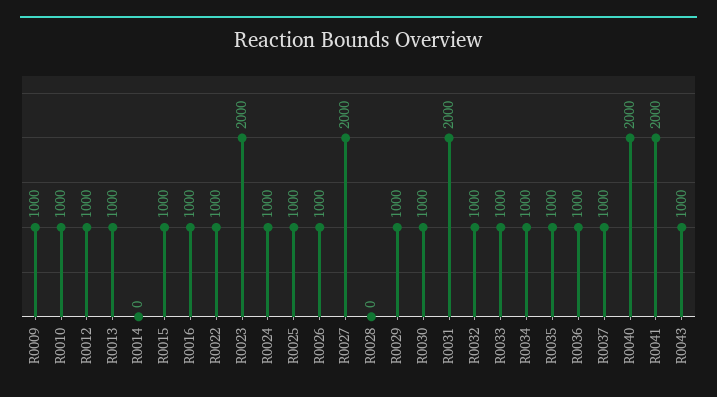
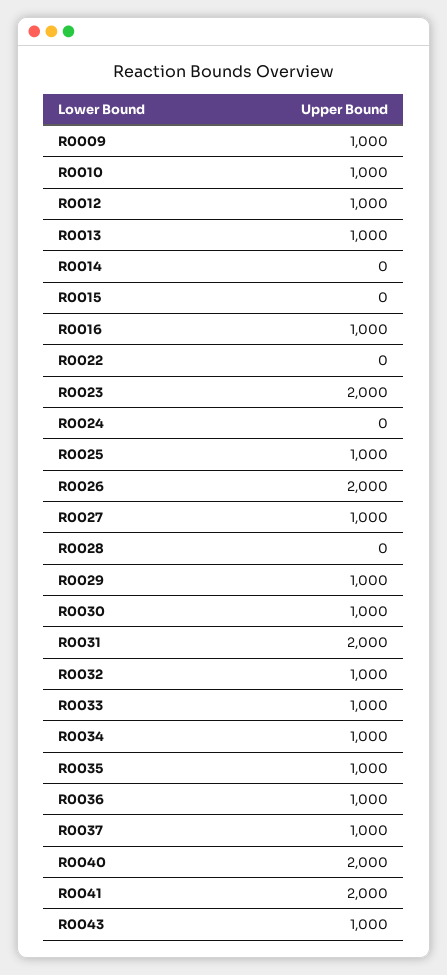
R0015: 1000 -> 0
R0022: 1000 -> 0
R0024: 1000 -> 0
R0026: 1000 -> 2000
R0027: 2000 -> 1000

